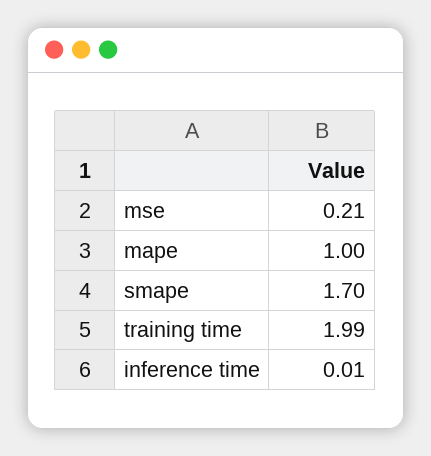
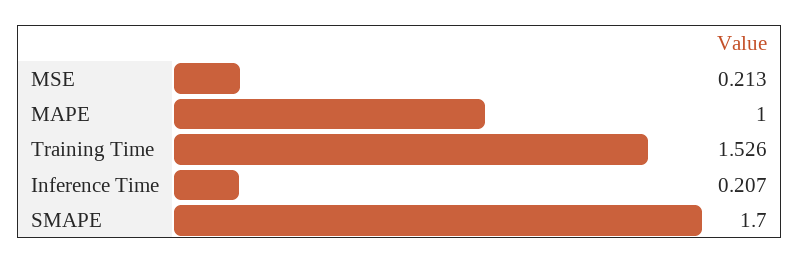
training time: 1.99 -> 1.526
inference time: 0.01 -> 0.207

